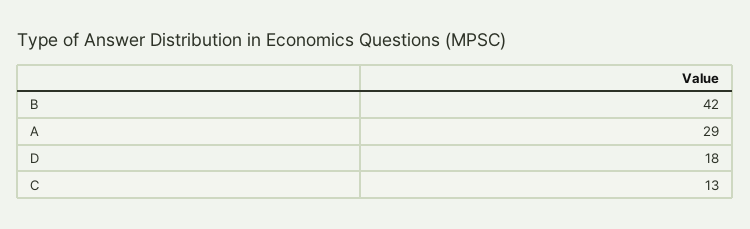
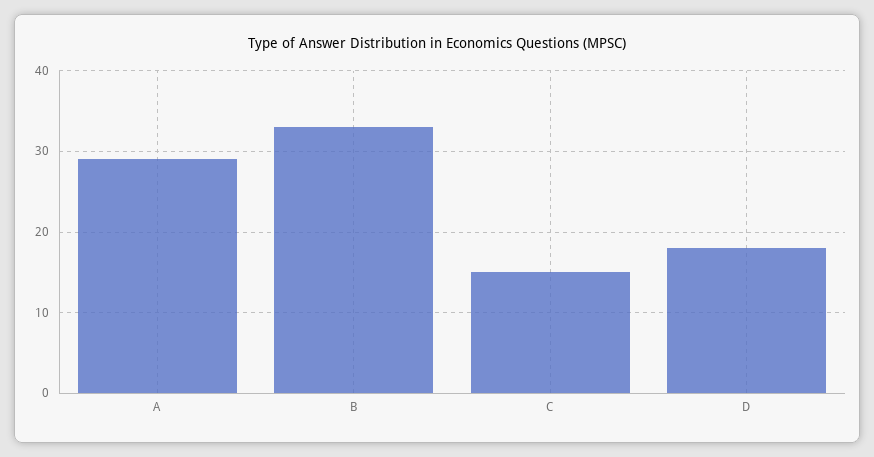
B: 42 -> 33
C: 13 -> 15

